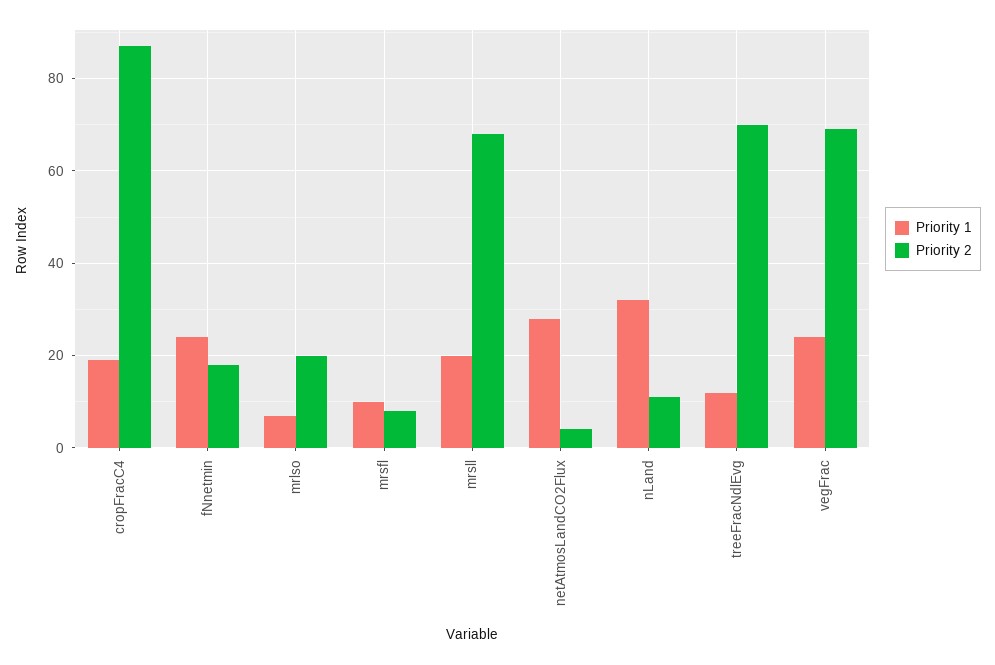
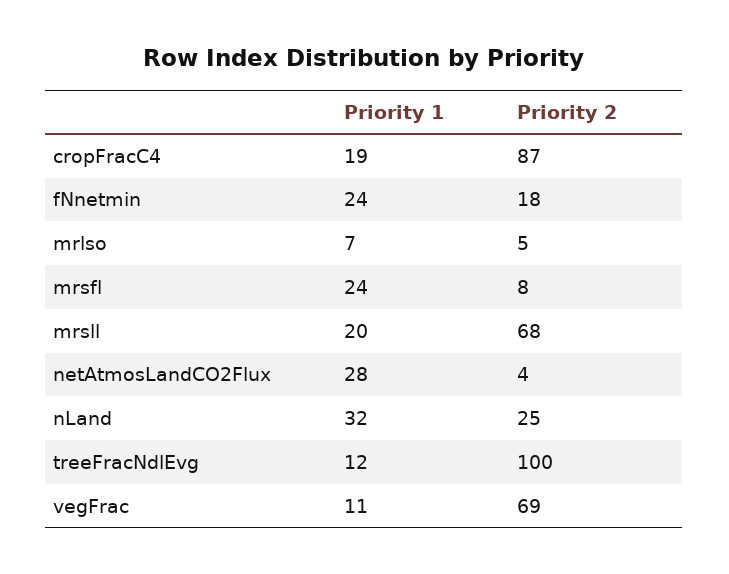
Priority 2, mrlso: 20 -> 5
Priority 1, mrsfl: 10 -> 24
Priority 2, nLand: 10 -> 25
Priority 2, treeFracNdlEvg: 70 -> 100
Priority 1, vegFrac: 25 -> 11

